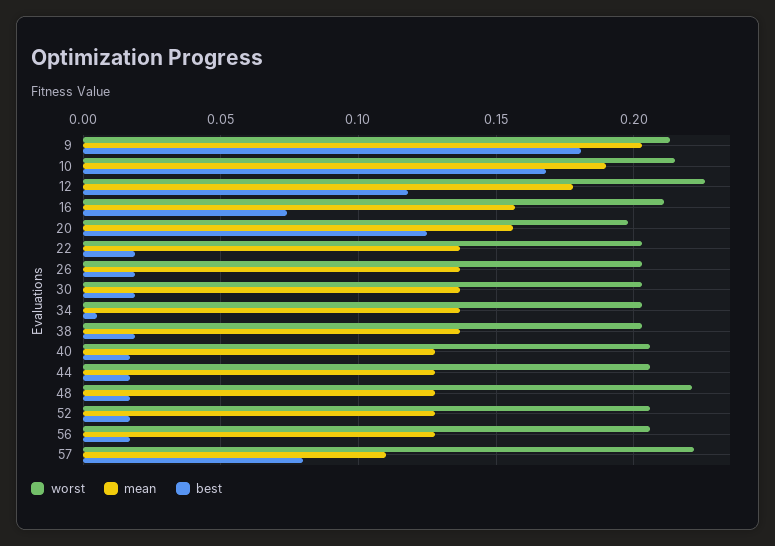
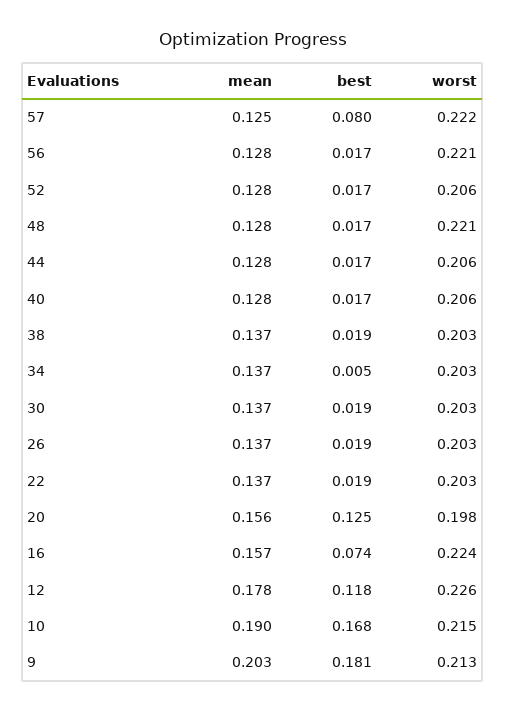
worst, 16: 0.21 -> 0.224
worst, 56: 0.205 -> 0.221
mean, 57: 0.11 -> 0.125

